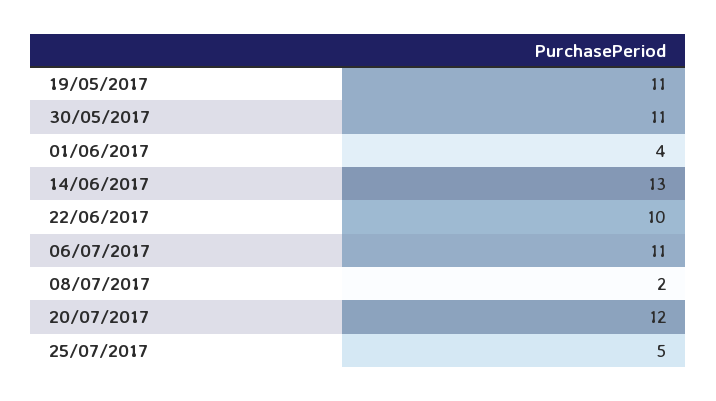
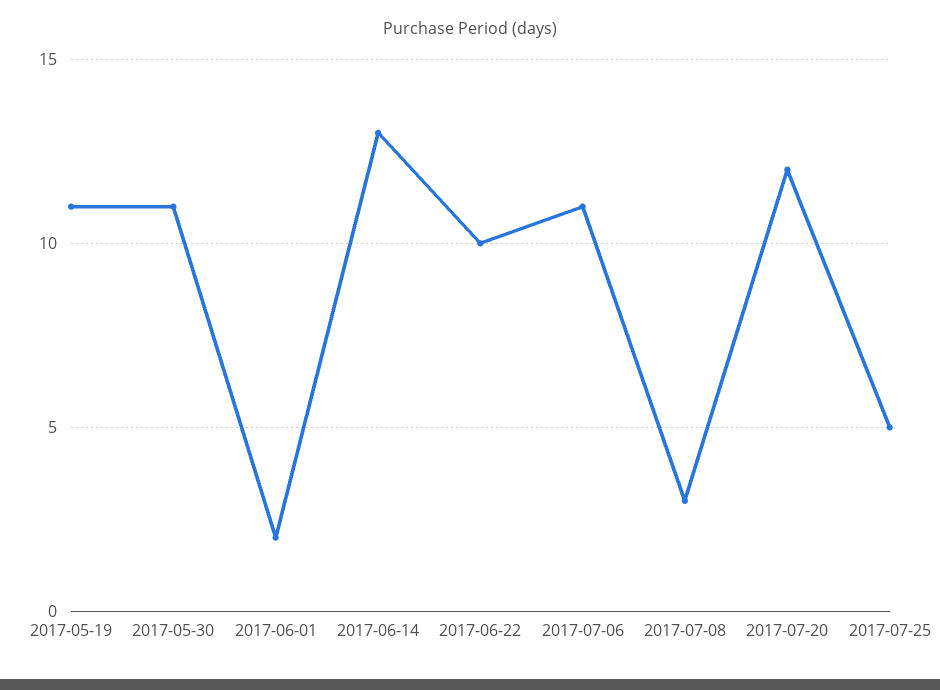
01/06/2017: 4 -> 2
08/07/2017: 2 -> 3

